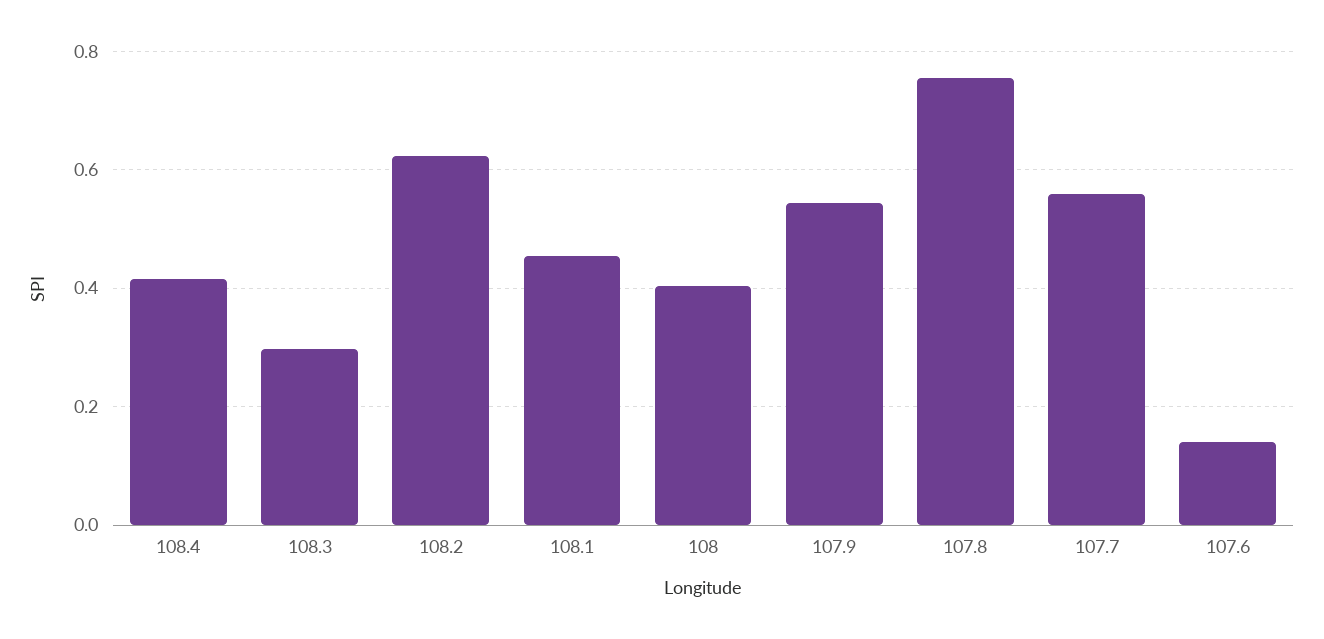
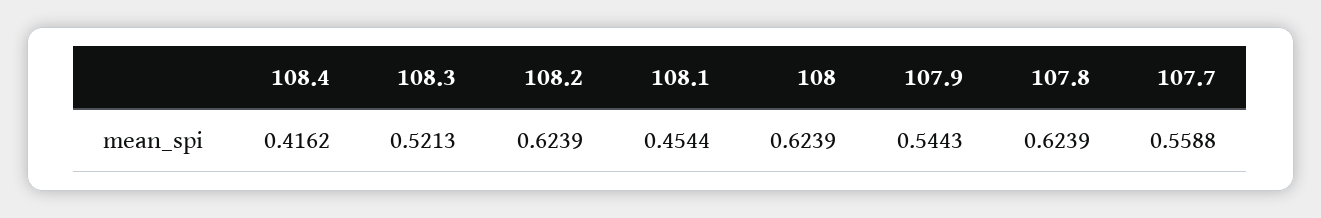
108.3: 0.3 -> 0.5213
108: 0.4 -> 0.6239
107.8: 0.76 -> 0.6239
107.6: 0.14 -> none

